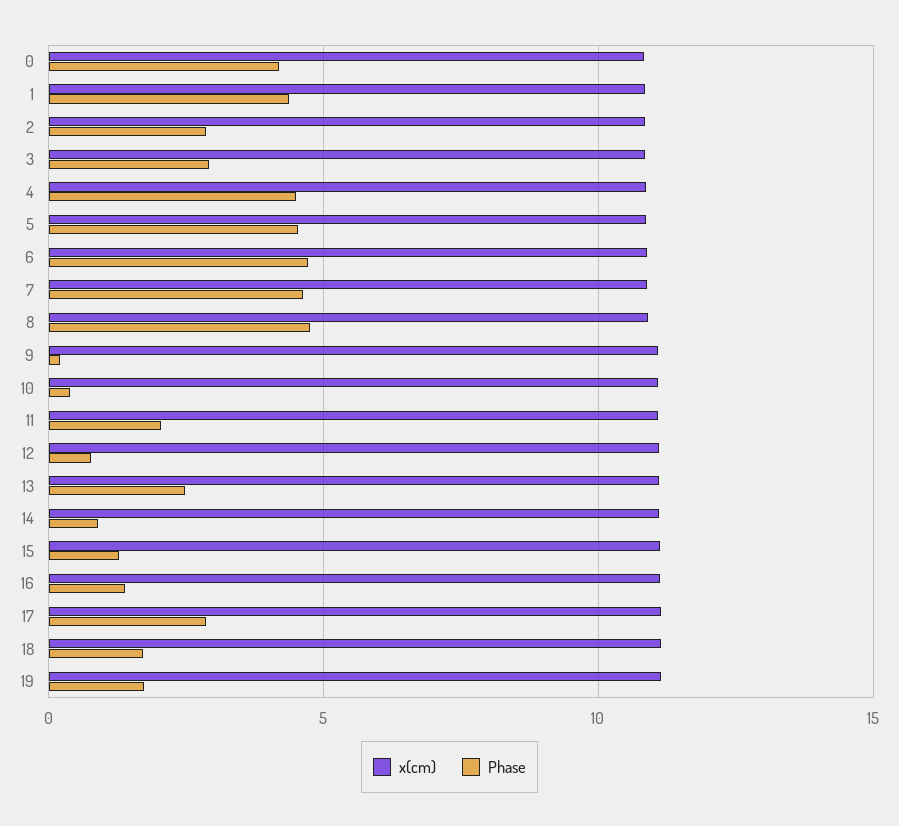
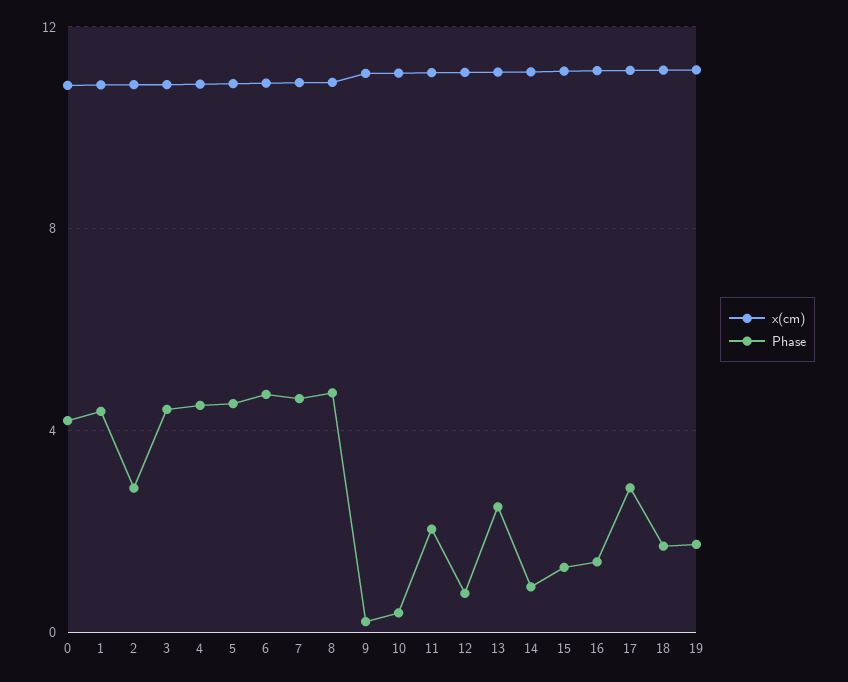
Phase, 3: 3 -> 4.5

